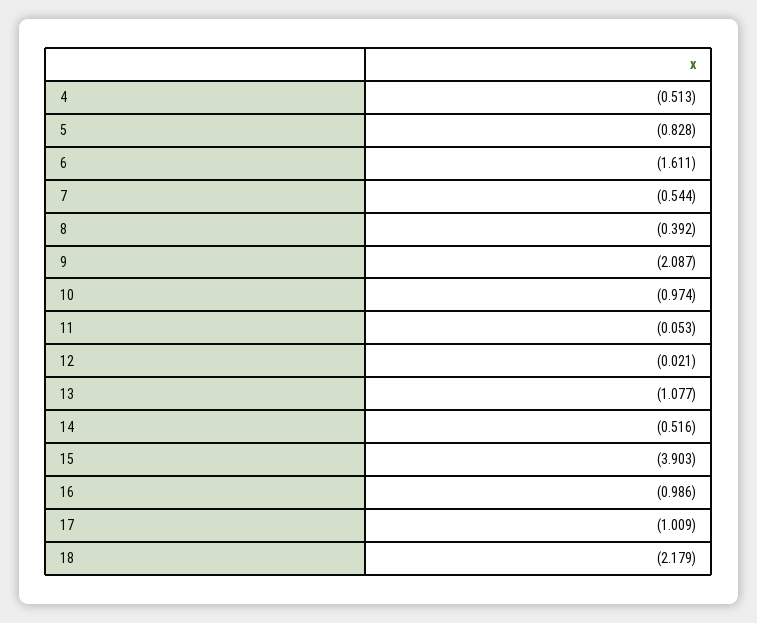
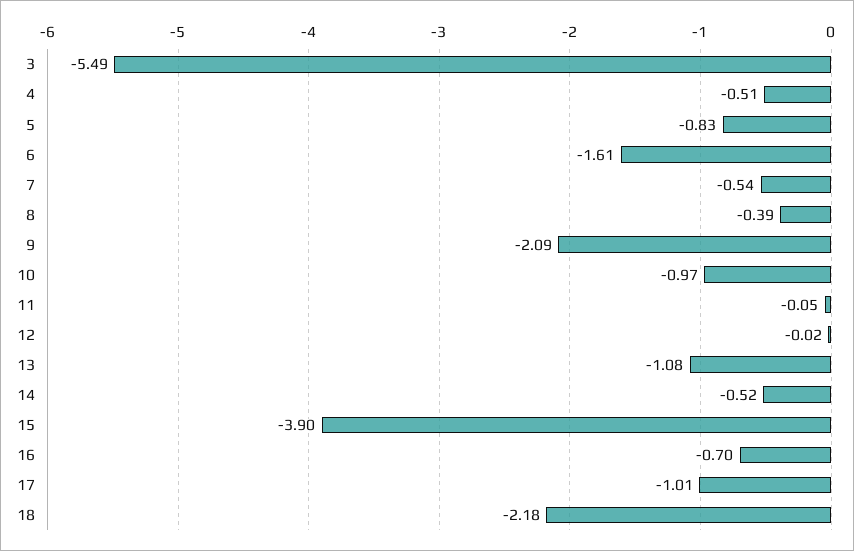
16: -0.986 -> -0.7
3: none -> -5.49

